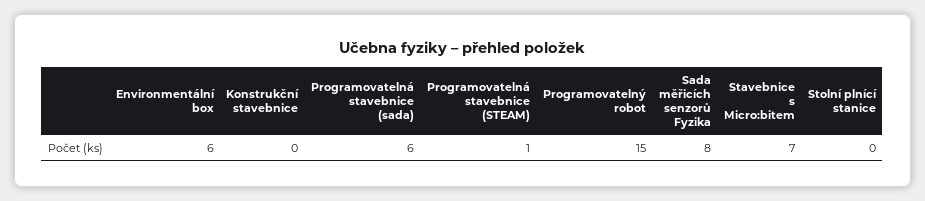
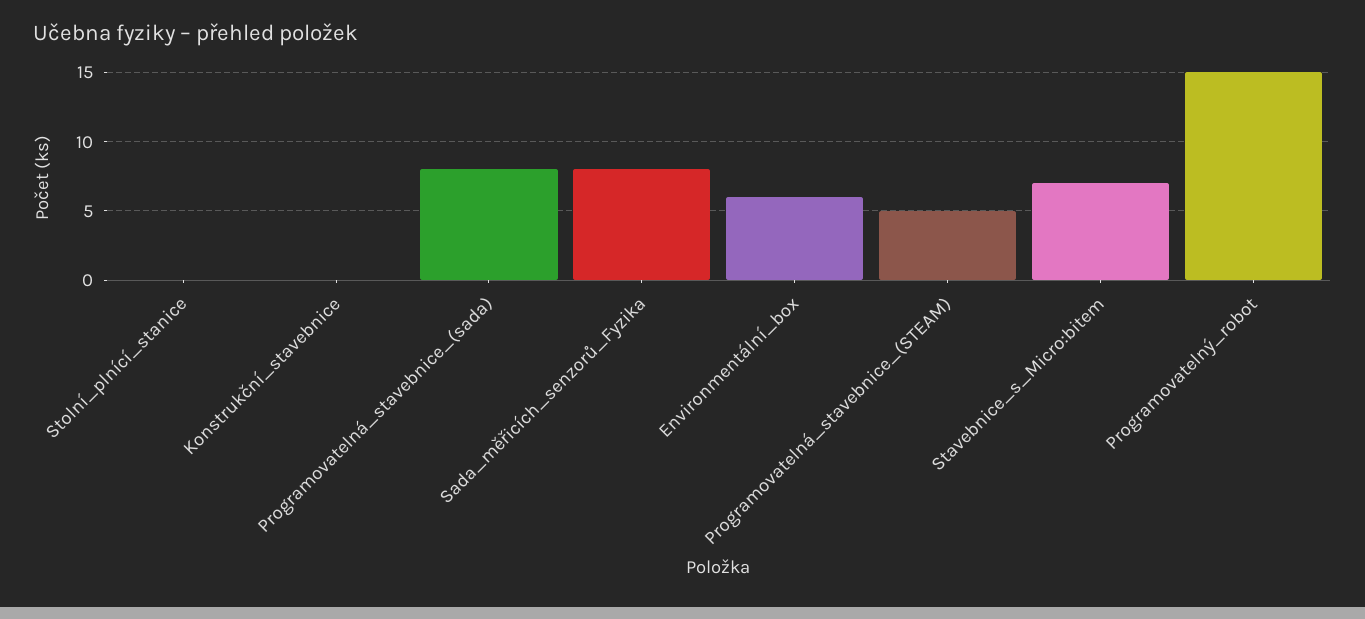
Programovatelná stavebnice (sada): 6 -> 8
Programovatelná stavebnice (STEAM): 1 -> 5

